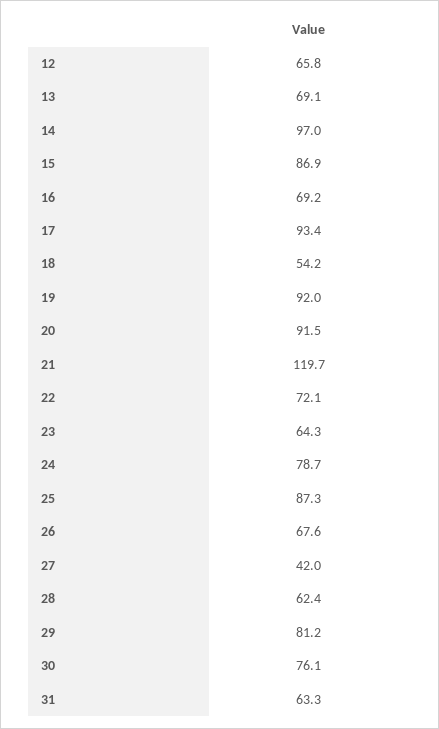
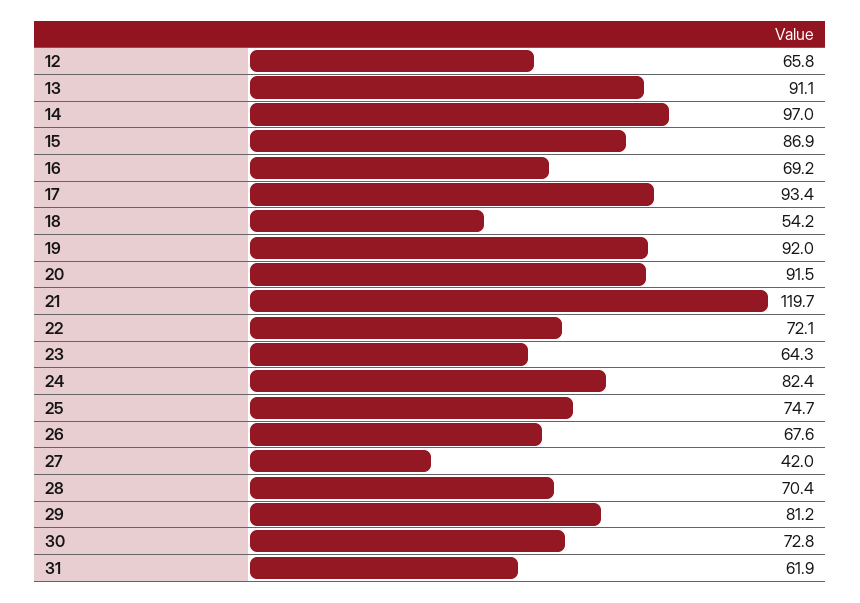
13: 69.1 -> 91.1
24: 78.7 -> 82.4
25: 87.3 -> 74.7
28: 62.4 -> 70.4
30: 76.1 -> 72.8
31: 63.3 -> 61.9

